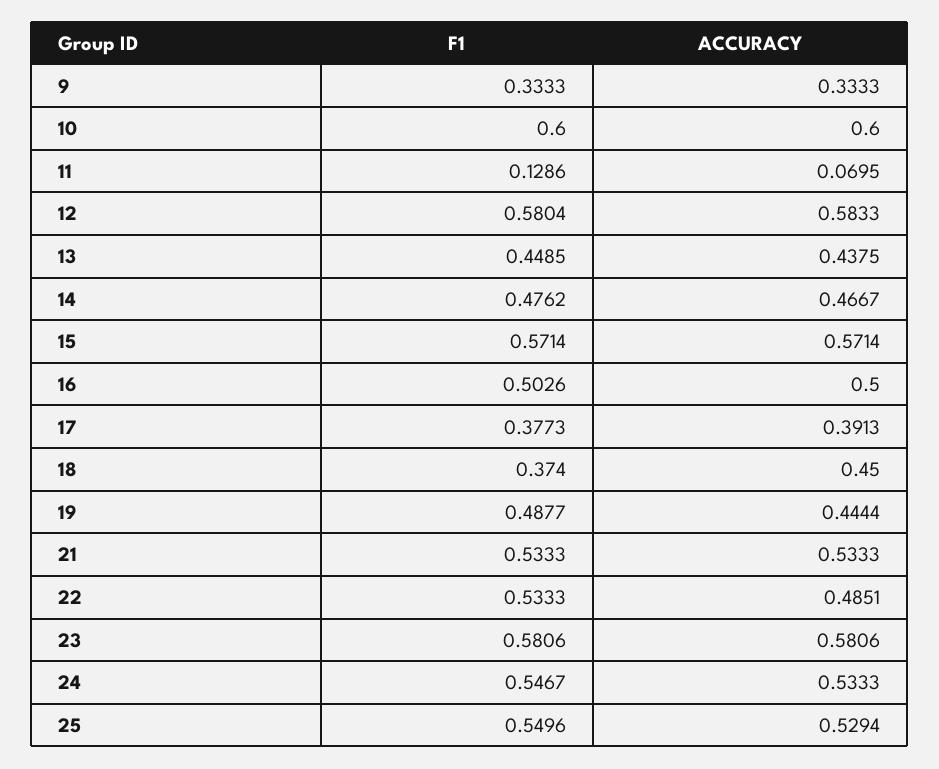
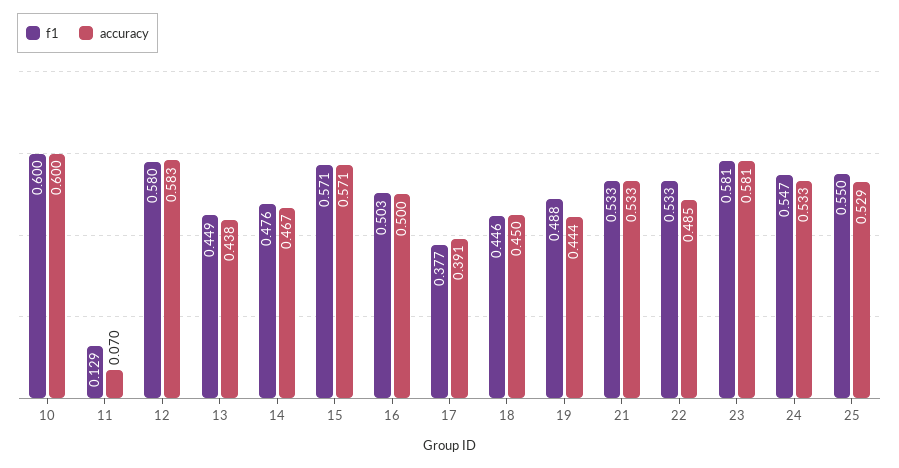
F1, 9: 0.3333 -> none
ACCURACY, 9: 0.3333 -> none
F1, 18: 0.374 -> 0.446

